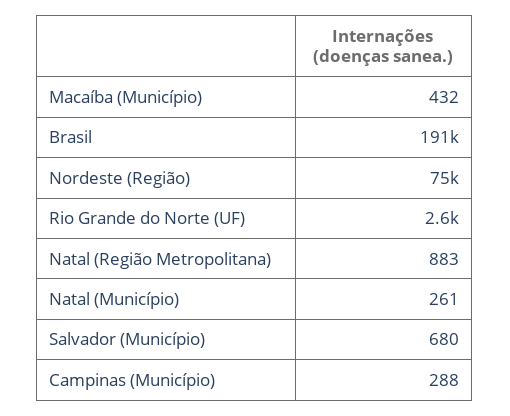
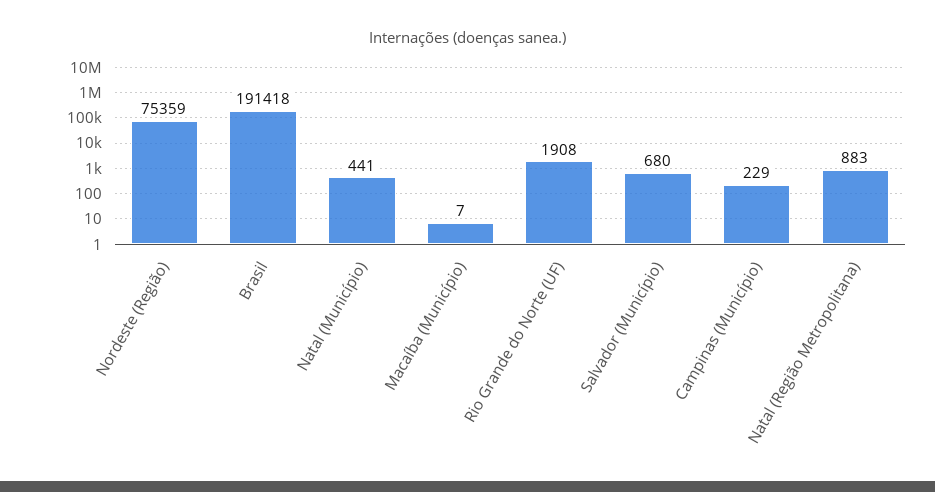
Macaíba (Município): 432 -> 7
Rio Grande do Norte (UF): 2600 -> 1908
Natal (Município): 261 -> 441
Campinas (Município): 288 -> 229

